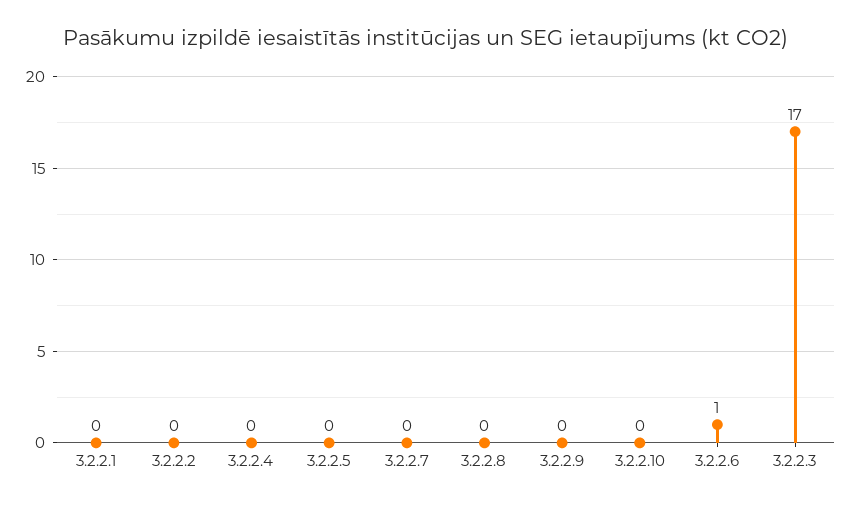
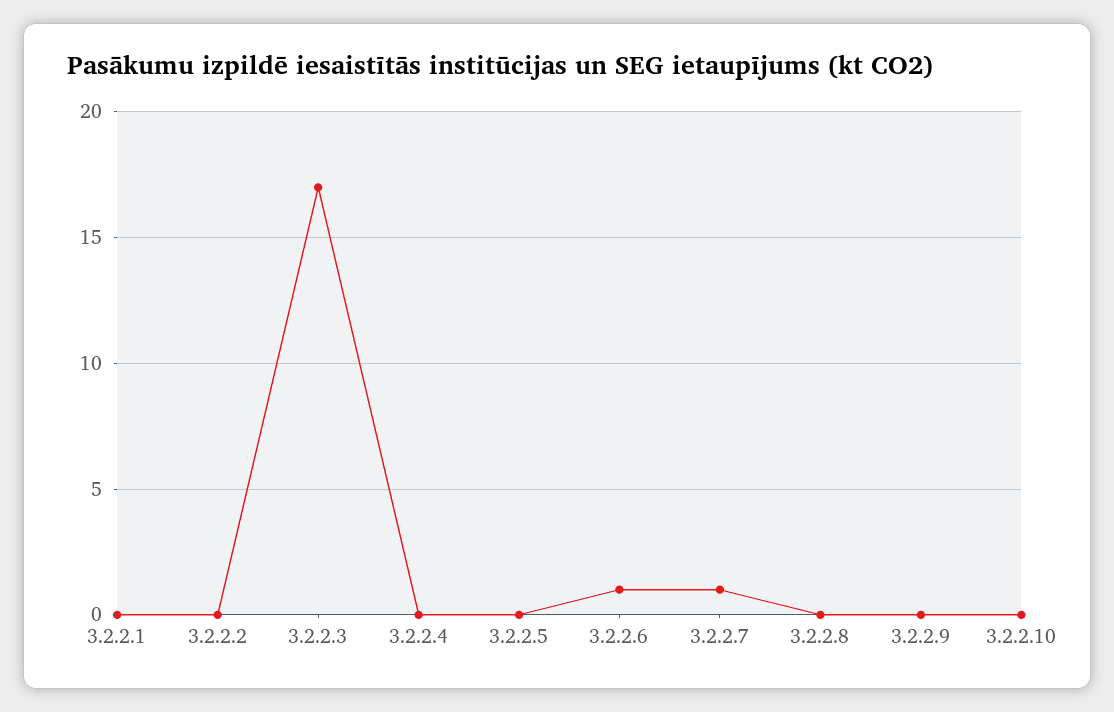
3.2.2.7: 0 -> 1

